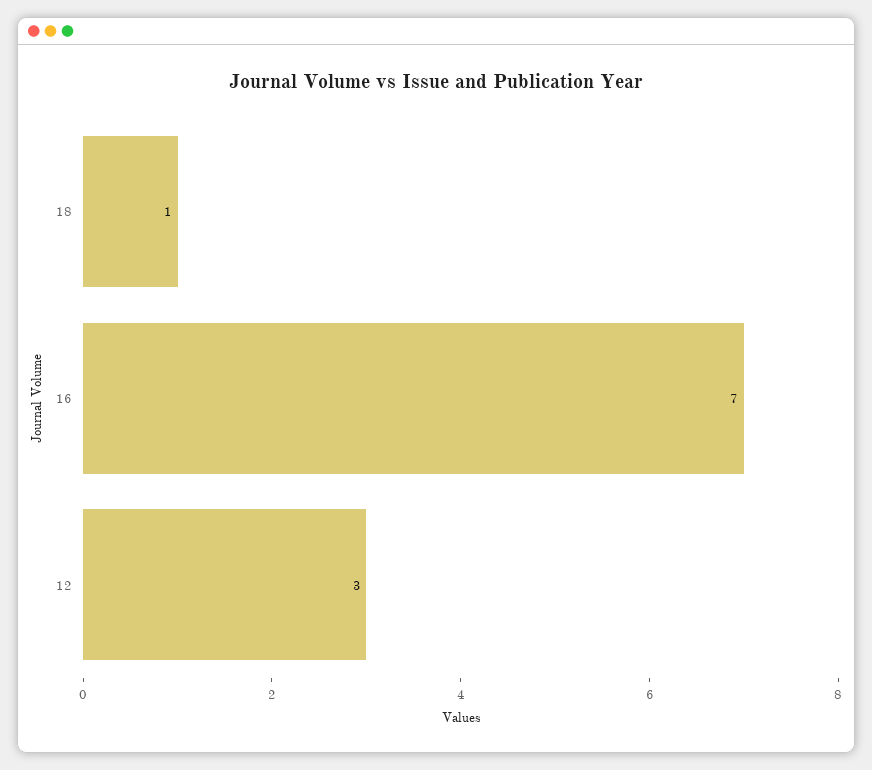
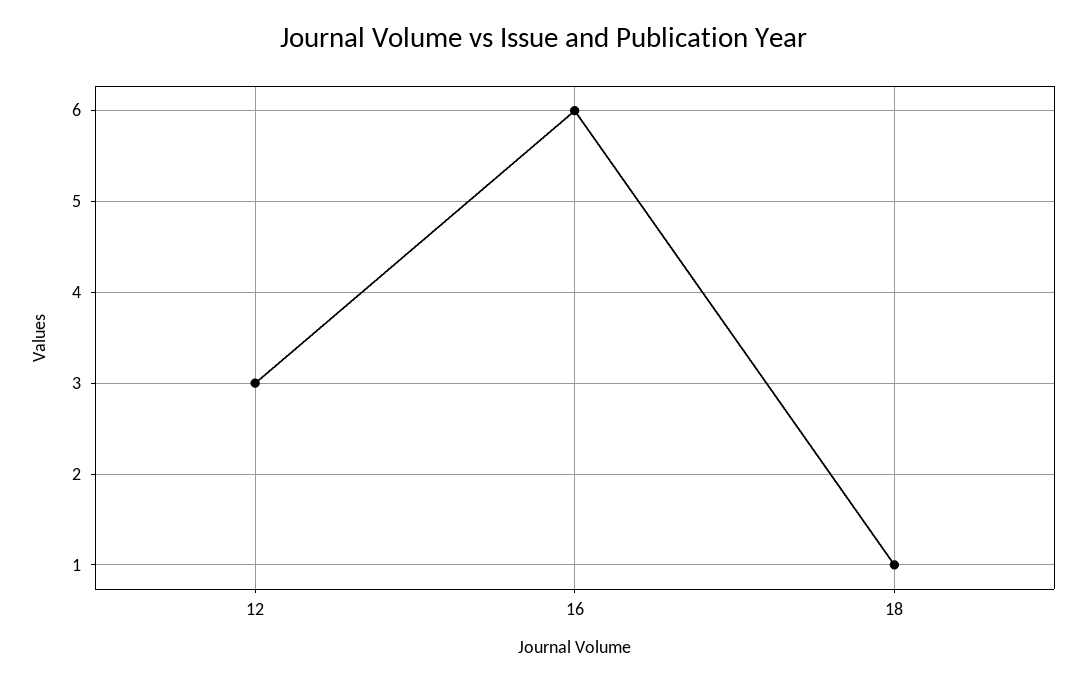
16: 7 -> 6

